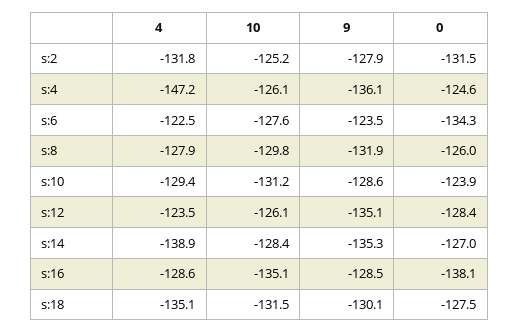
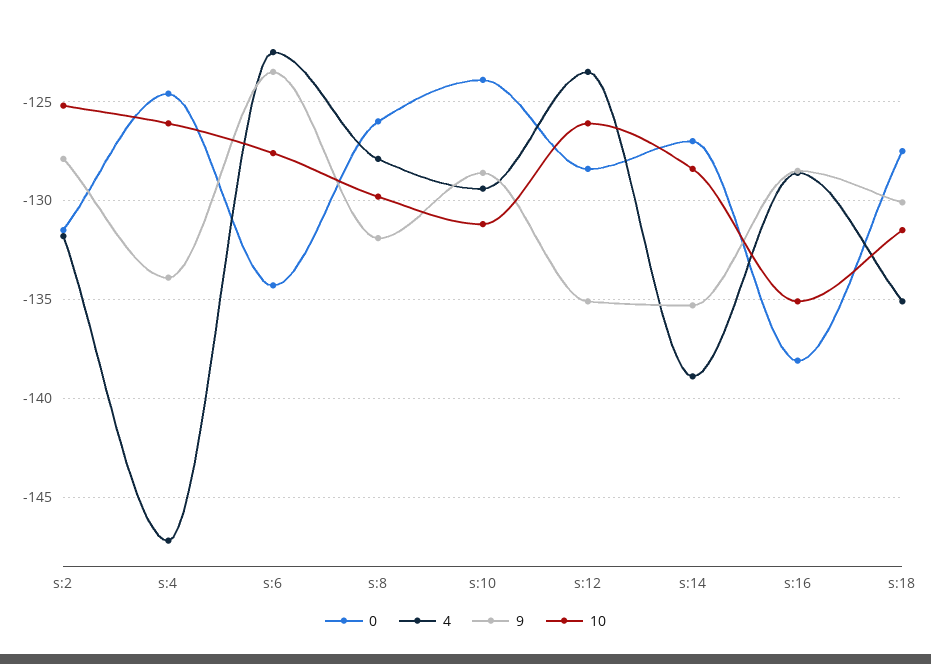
9, s:4: -136.1 -> -134

